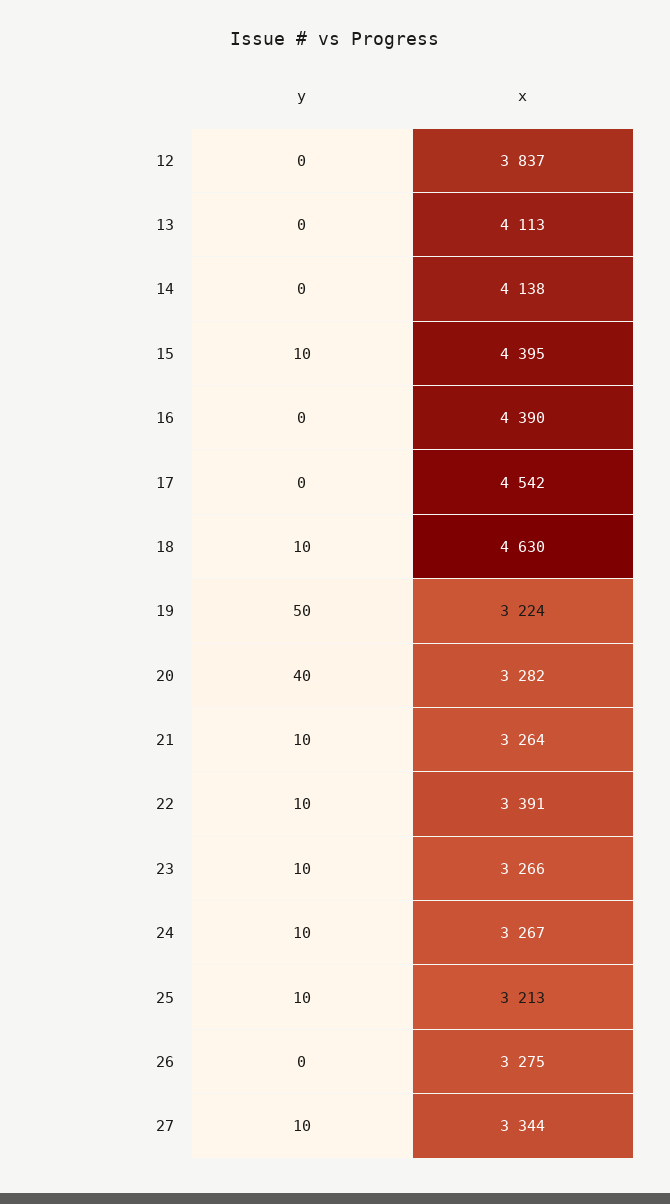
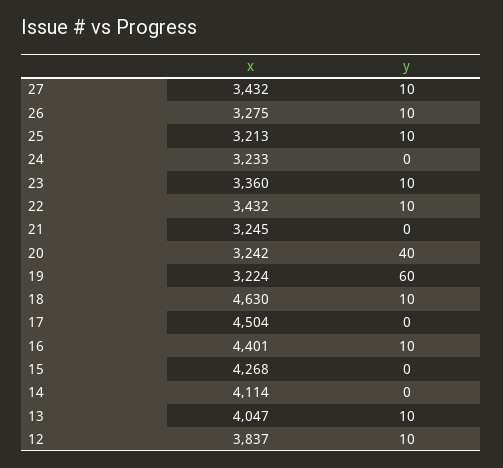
y, 12: 0 -> 10
y, 13: 0 -> 10
x, 13: 4113 -> 4047
x, 14: 4138 -> 4114
y, 15: 10 -> 0
x, 15: 4395 -> 4268
y, 16: 0 -> 10
x, 16: 4390 -> 4401
x, 17: 4542 -> 4504
y, 19: 50 -> 60
x, 20: 3282 -> 3242
y, 21: 10 -> 0
x, 21: 3264 -> 3245
x, 22: 3391 -> 3432
x, 23: 3266 -> 3360
y, 24: 10 -> 0
x, 24: 3267 -> 3233
y, 26: 0 -> 10
x, 27: 3344 -> 3432

